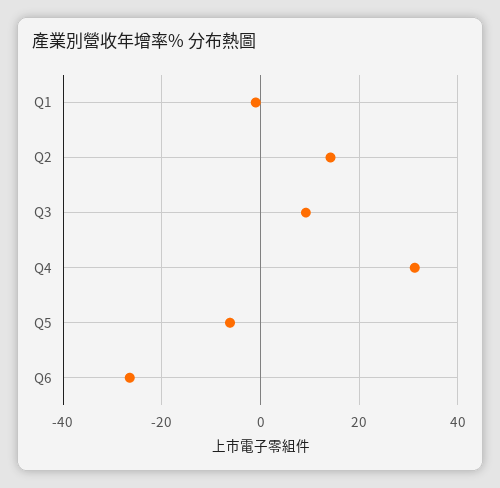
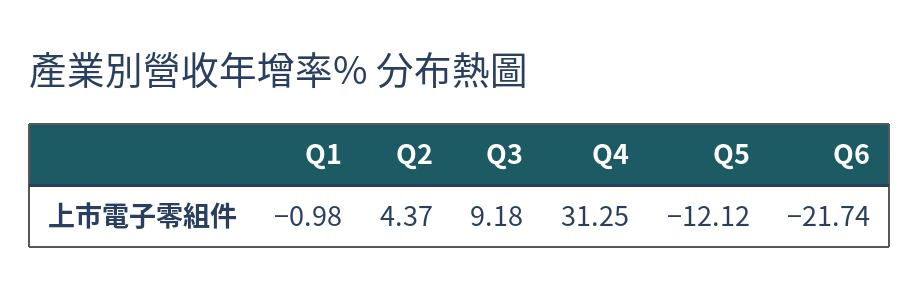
Q2: 14 -> 4.37
Q5: -6 -> -12.12
Q6: -26 -> -21.74

